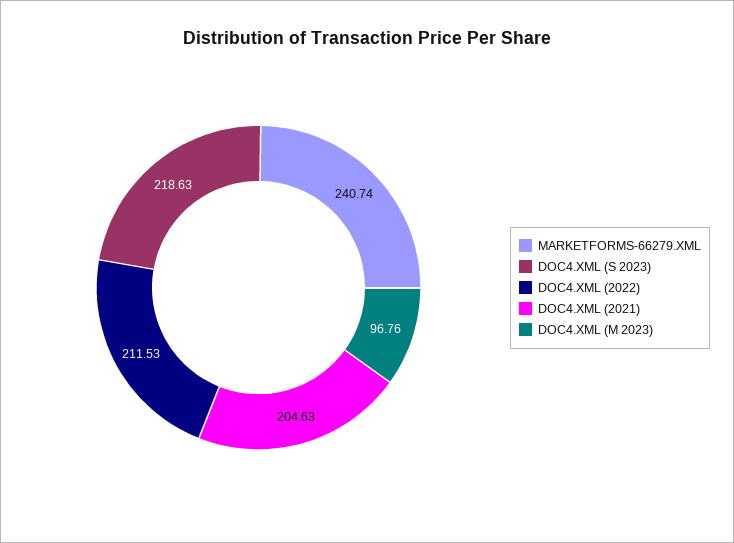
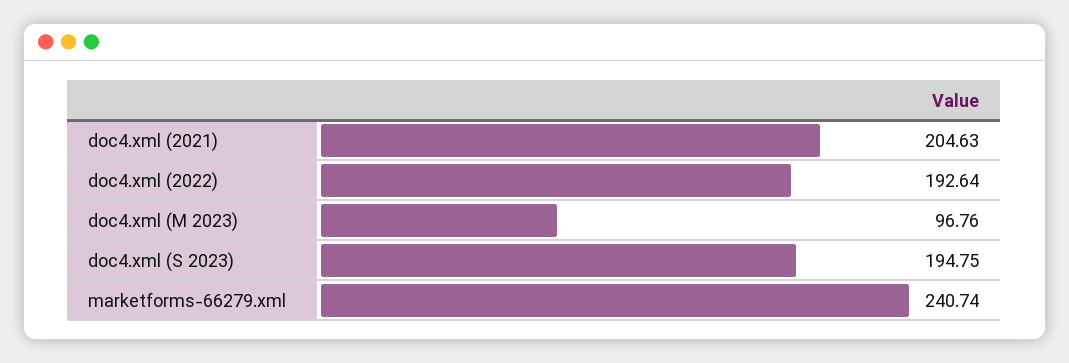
DOC4.XML (S 2023): 218.63 -> 194.75
DOC4.XML (2022): 211.53 -> 192.64

